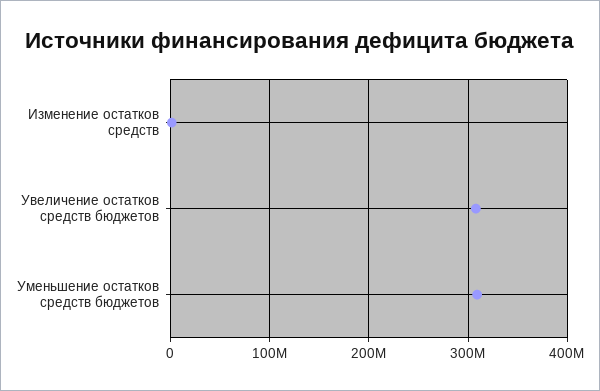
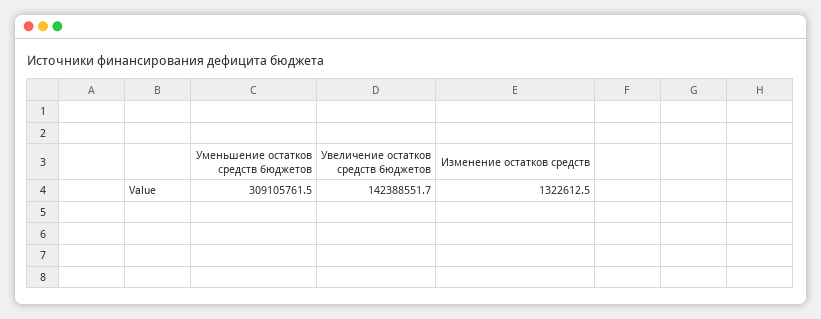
Увеличение остатков средств бюджетов: 310000000 -> 142388551.7

